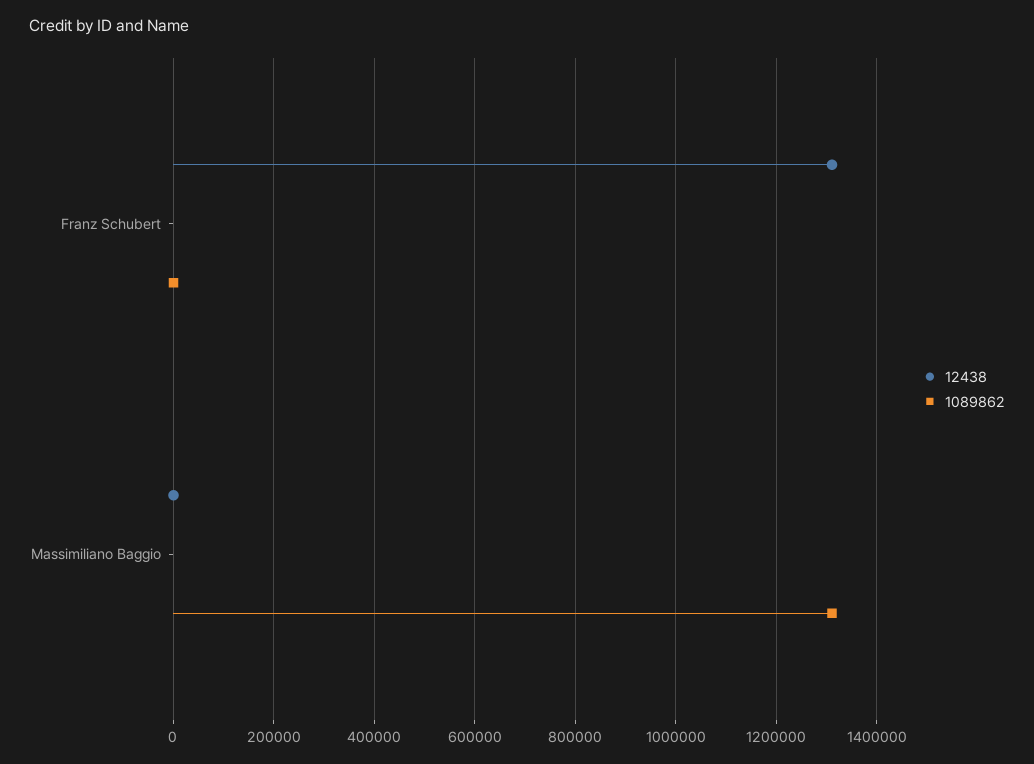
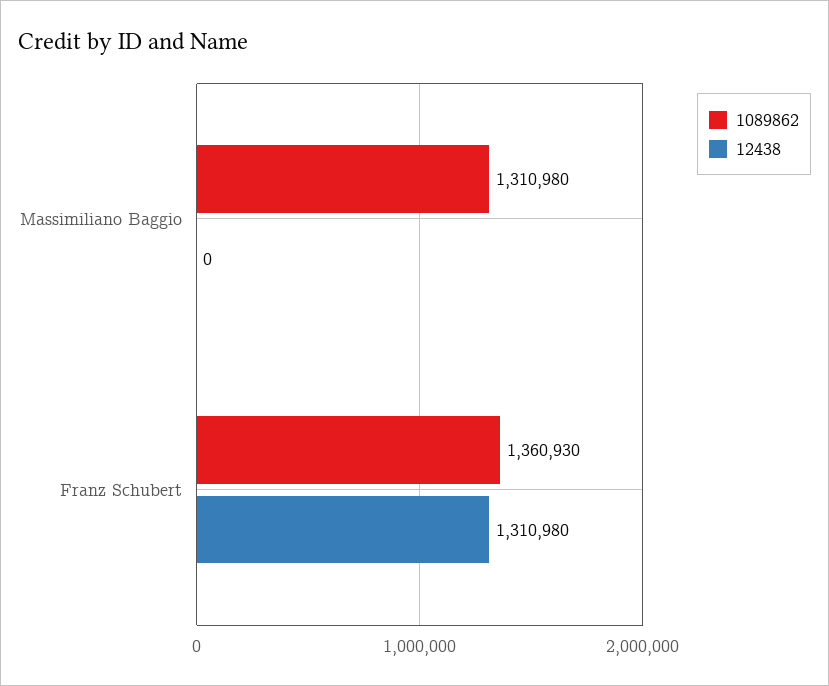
1089862, Franz Schubert: 0 -> 1360930

